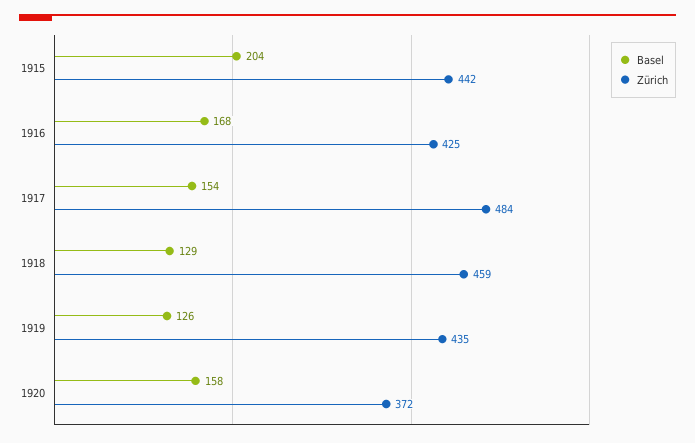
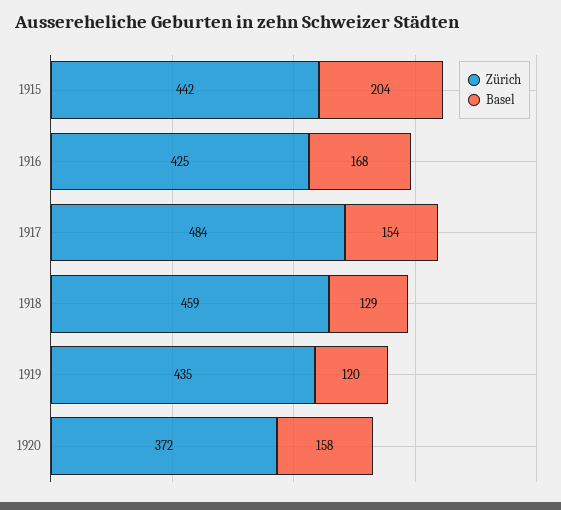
Basel, 1919: 126 -> 120

